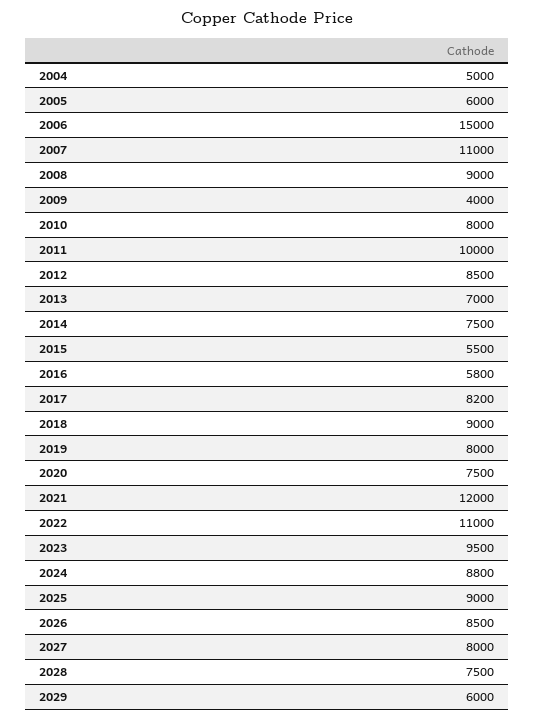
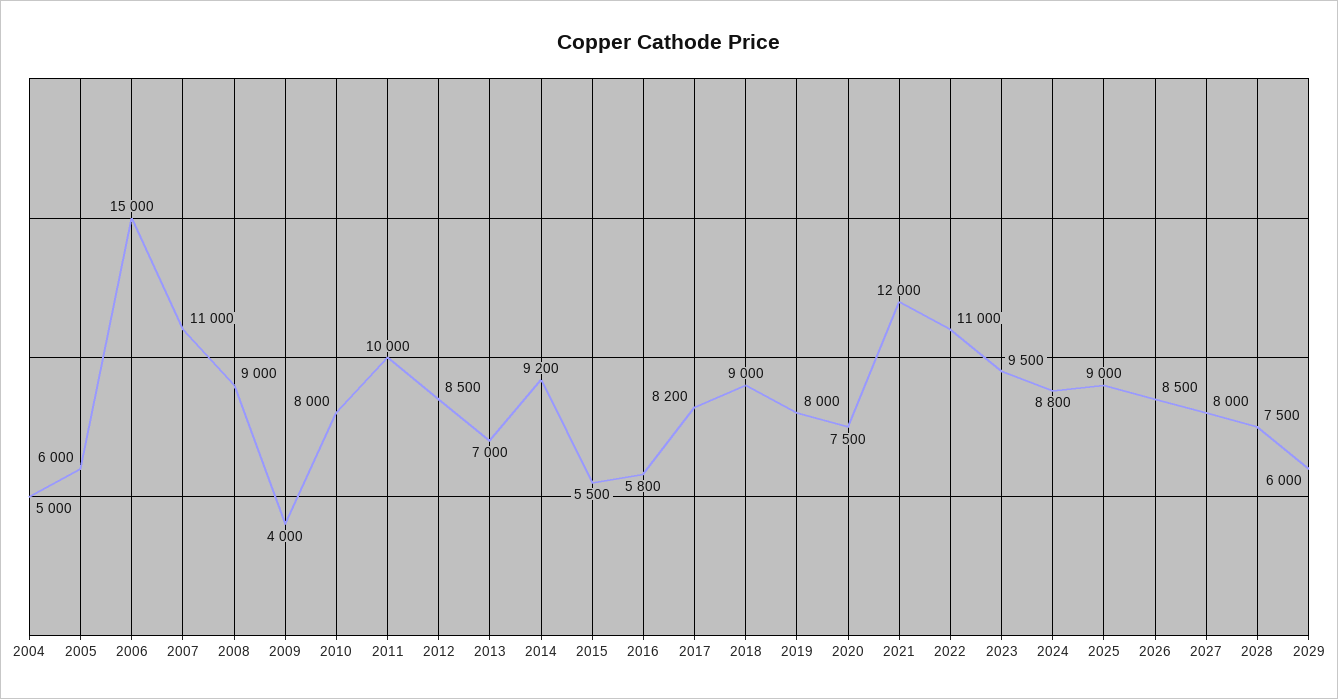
2014: 7500 -> 9200

